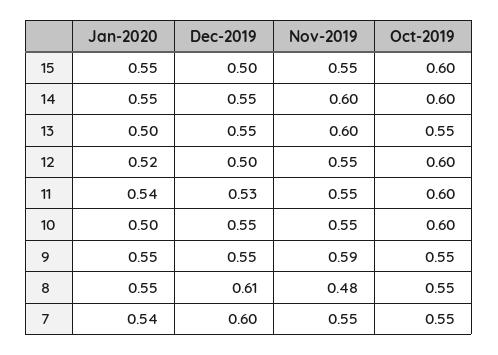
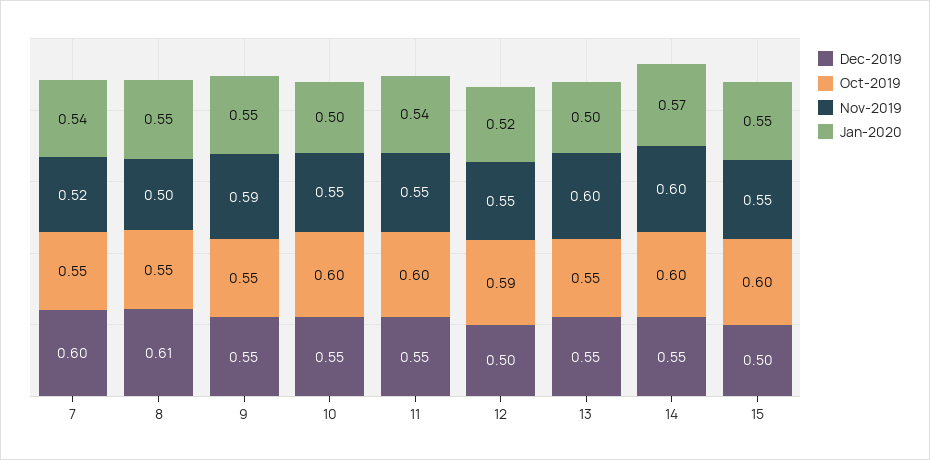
Jan-2020, 14: 0.55 -> 0.57
Oct-2019, 12: 0.6 -> 0.59
Dec-2019, 11: 0.53 -> 0.55
Nov-2019, 8: 0.48 -> 0.5
Nov-2019, 7: 0.55 -> 0.52

